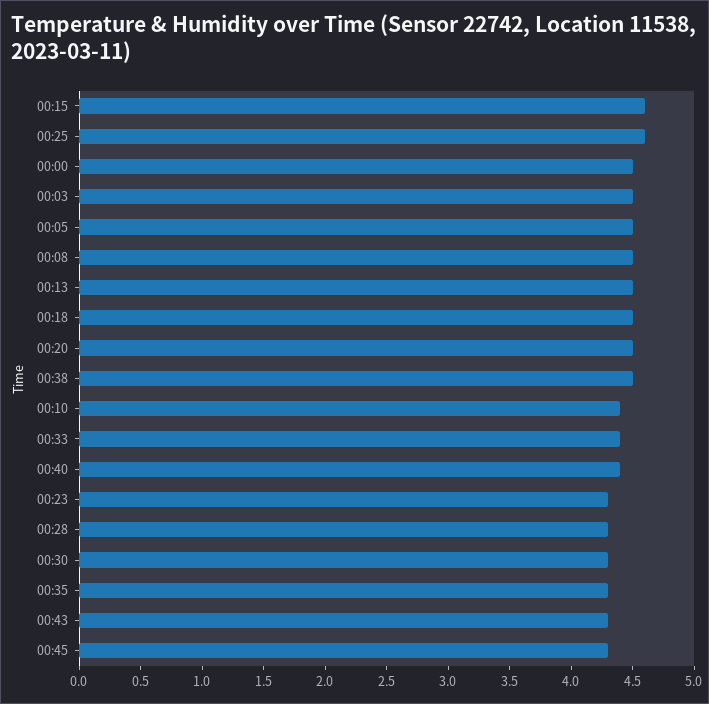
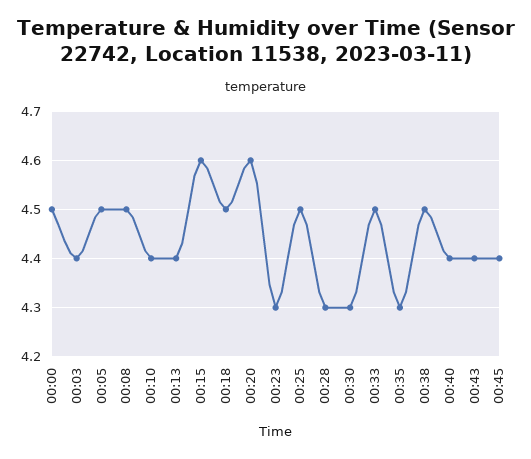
00:25: 4.6 -> 4.5
00:03: 4.5 -> 4.4
00:13: 4.5 -> 4.4
00:20: 4.5 -> 4.6
00:33: 4.4 -> 4.5
00:43: 4.3 -> 4.4
00:45: 4.3 -> 4.4

